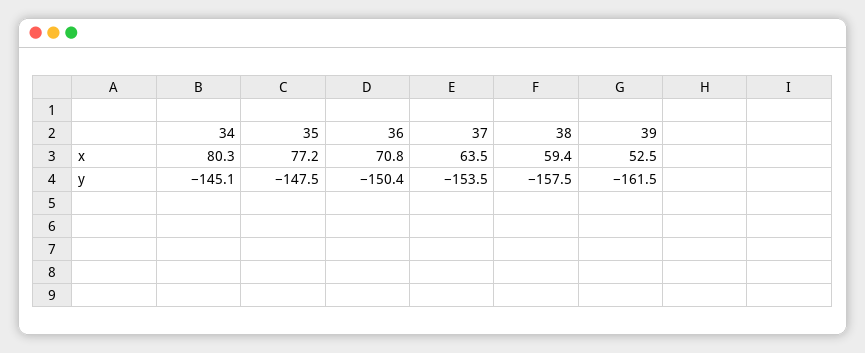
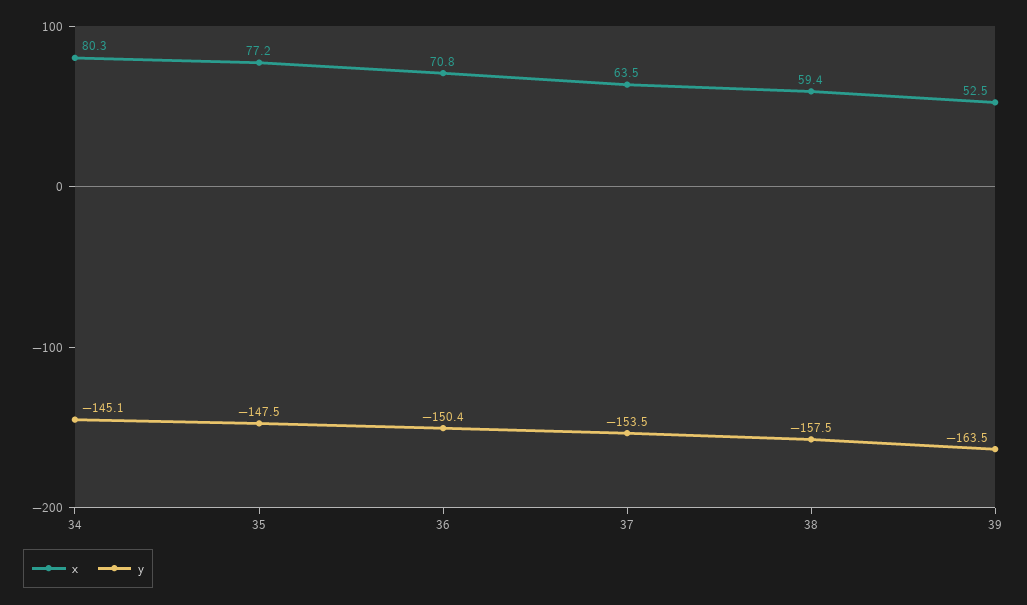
y, 39: -161.5 -> -163.5

